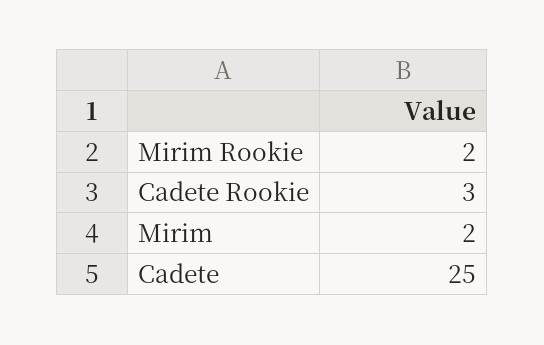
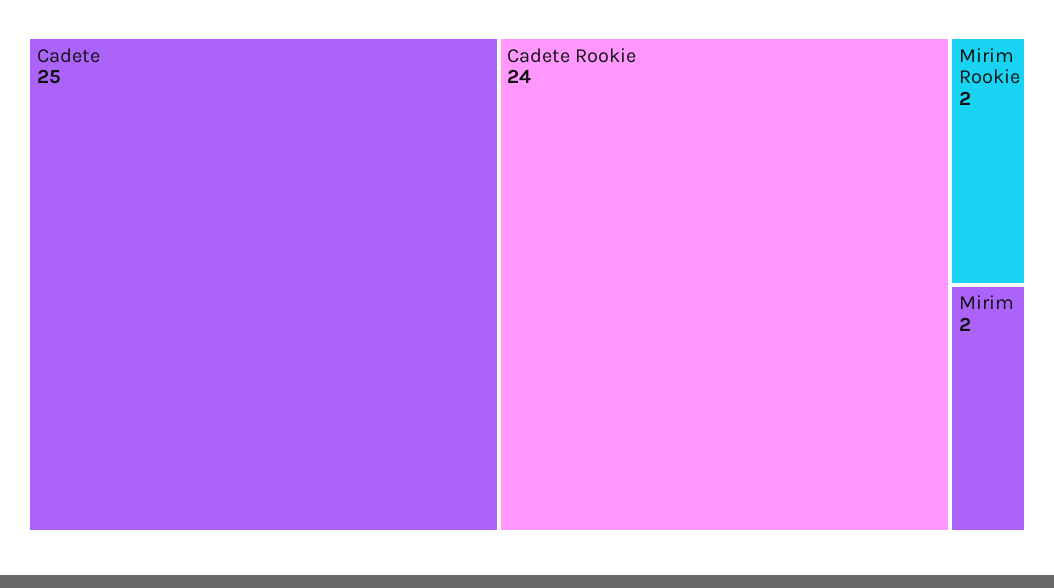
Cadete Rookie: 3 -> 24

